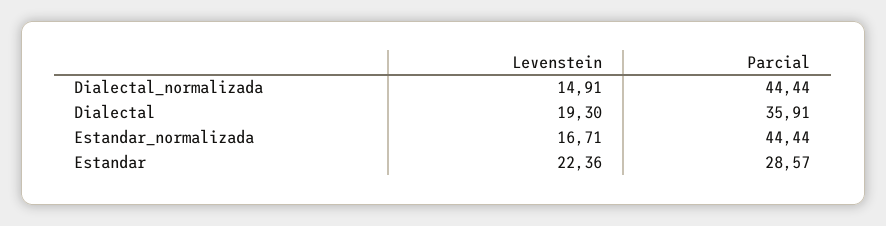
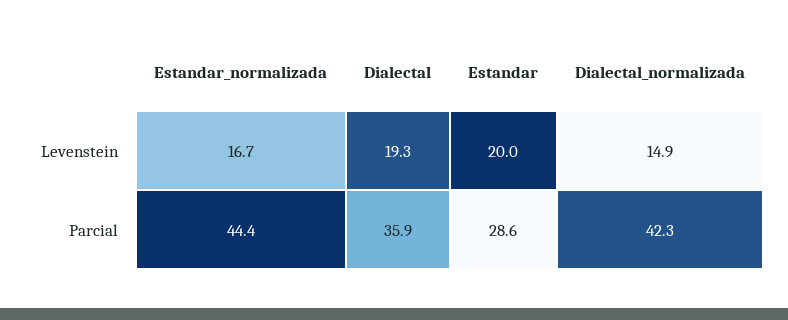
Parcial, Dialectal_normalizada: 44.44 -> 42.3
Levenstein, Estandar: 22.36 -> 20

